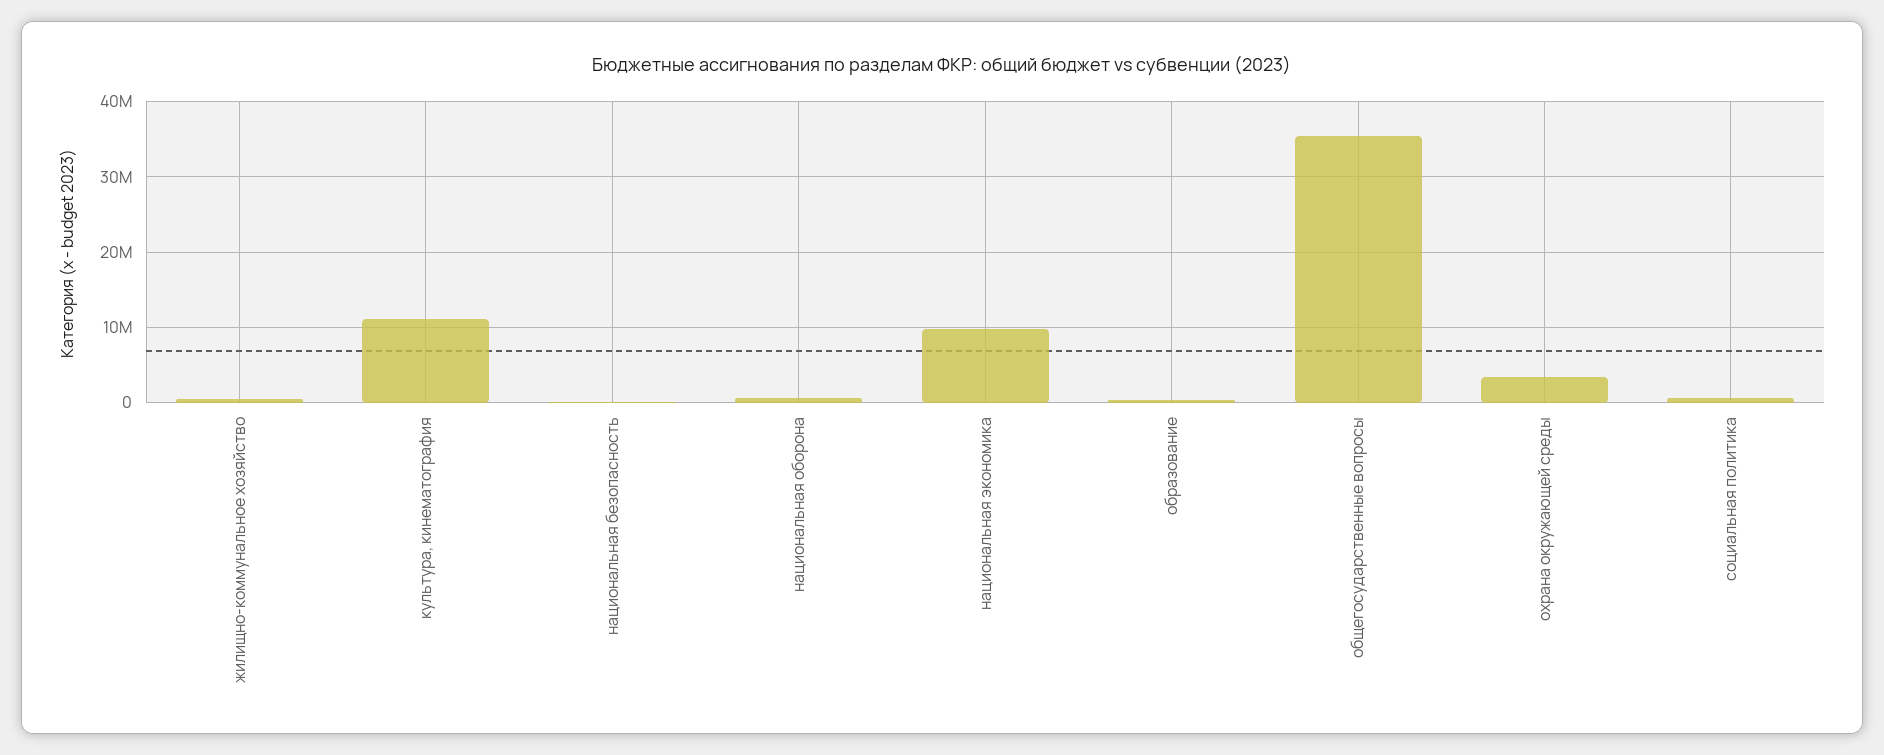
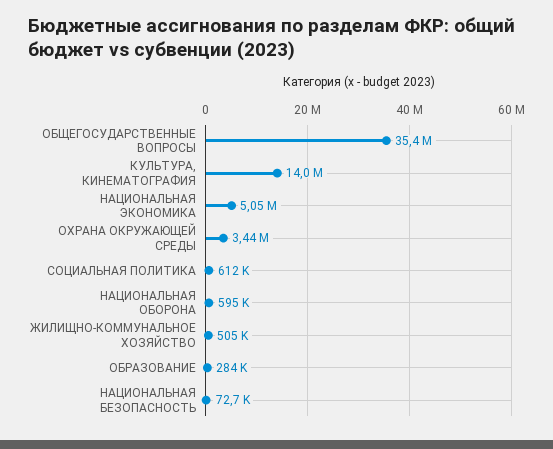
культура, кинематография: 11000000 -> 14000000
национальная экономика: 10000000 -> 5050000

